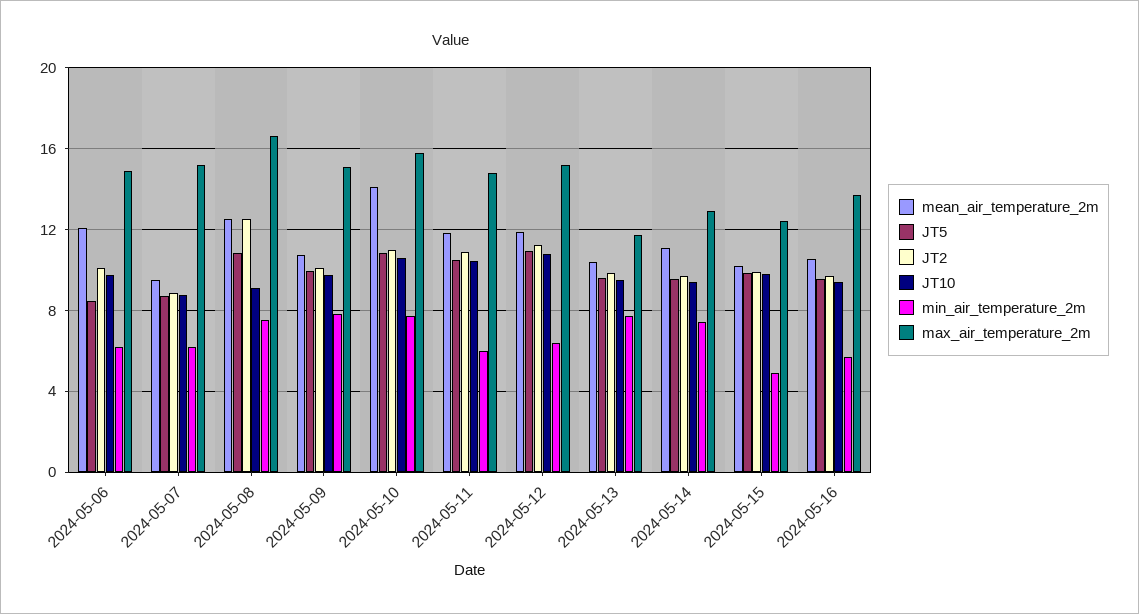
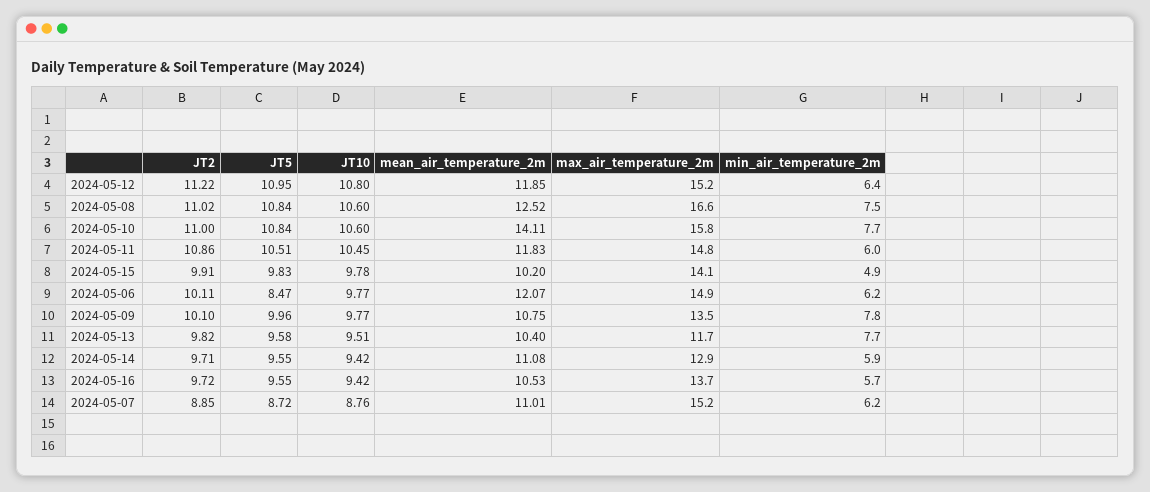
mean_air_temperature_2m, 2024-05-07: 9.5 -> 11.01
JT2, 2024-05-08: 12.5 -> 11.02
JT10, 2024-05-08: 9 -> 10.6
max_air_temperature_2m, 2024-05-09: 15 -> 13.5
min_air_temperature_2m, 2024-05-14: 7.5 -> 5.9
max_air_temperature_2m, 2024-05-15: 12.5 -> 14.1

